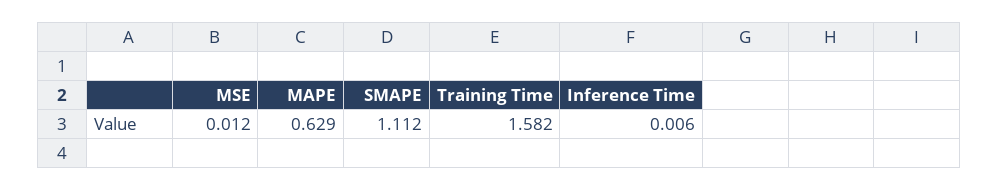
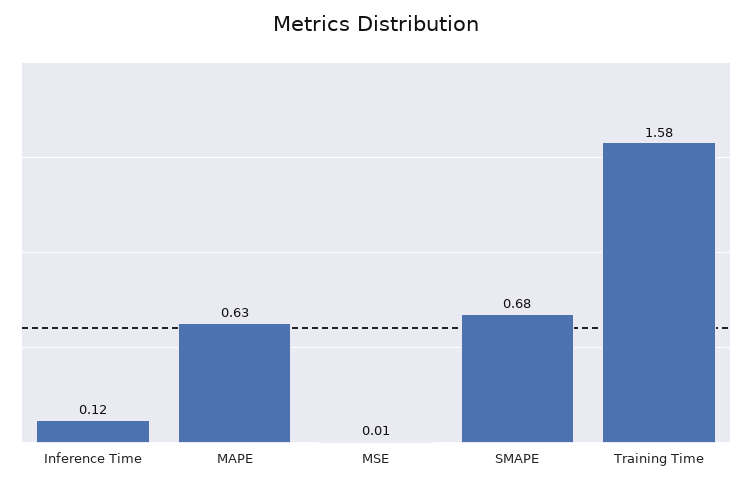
SMAPE: 1.112 -> 0.68
Inference Time: 0.006 -> 0.12

